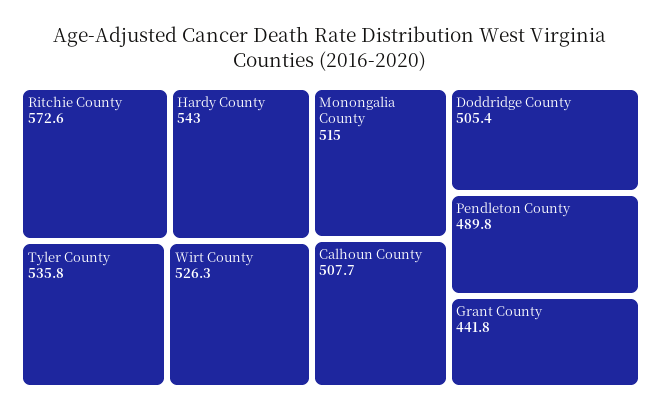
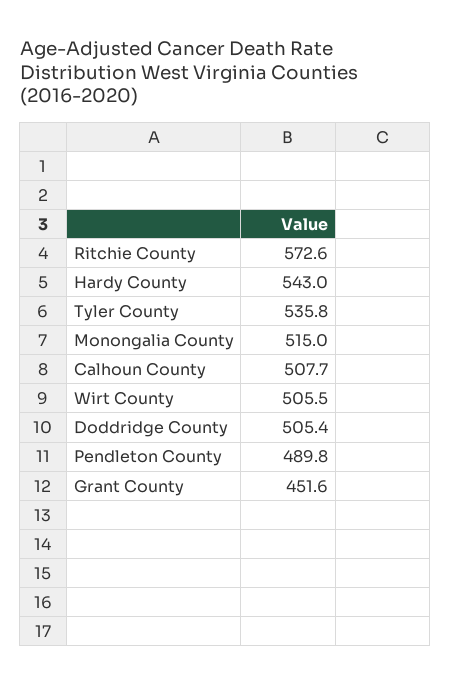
Wirt County: 526.3 -> 505.5
Grant County: 441.8 -> 451.6

